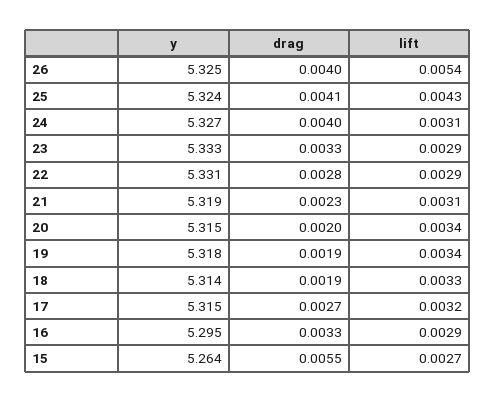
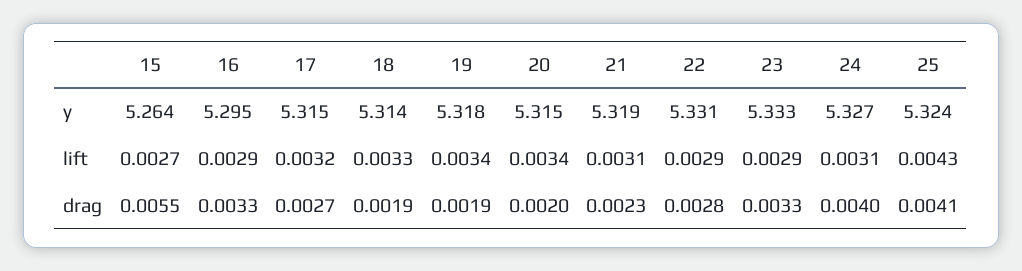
y, 26: 5.325 -> none
drag, 26: 0.004 -> none
lift, 26: 0.0054 -> none

